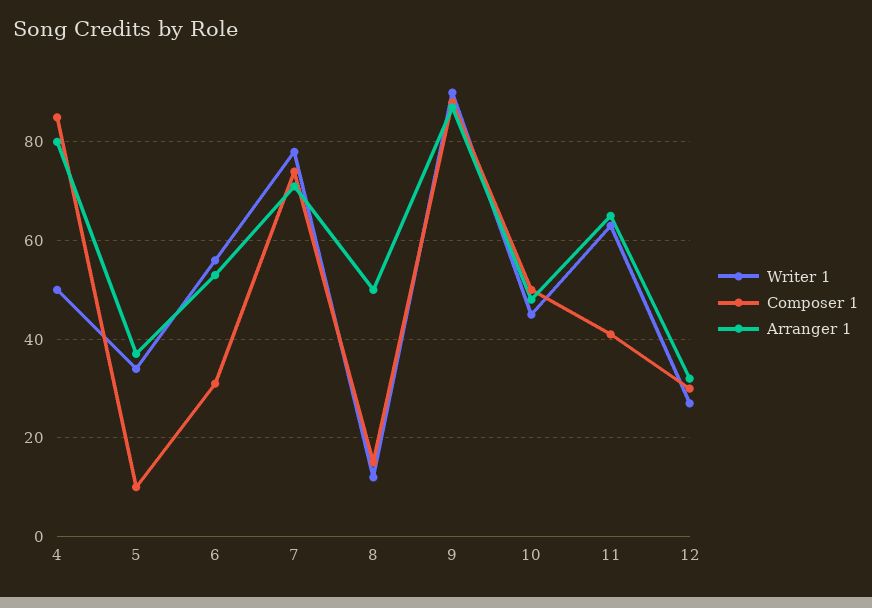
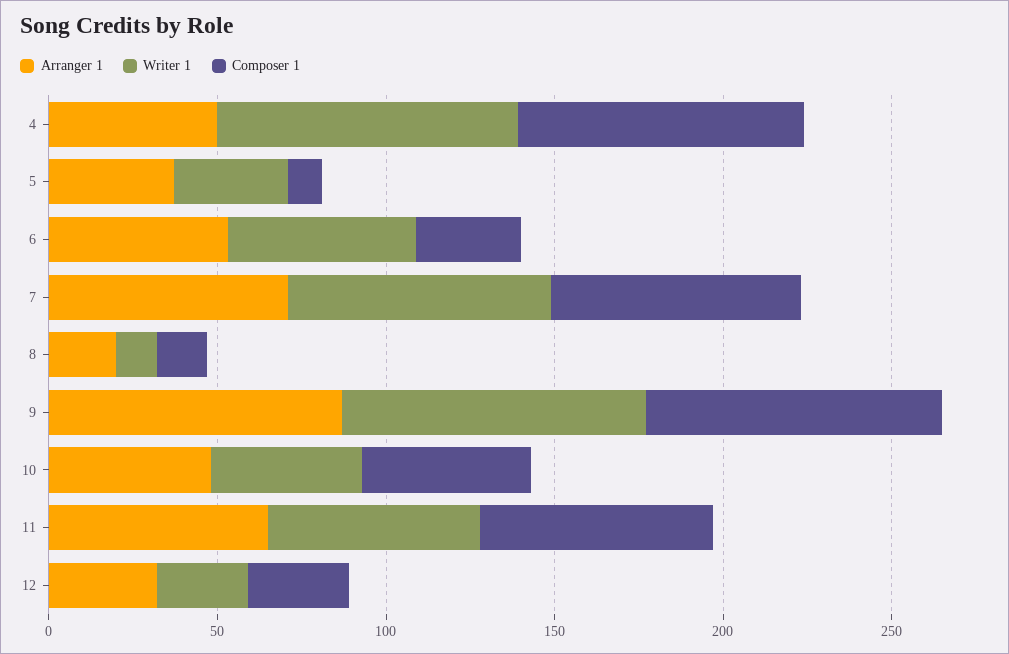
Writer 1, 4: 50 -> 90
Arranger 1, 4: 80 -> 50
Arranger 1, 8: 50 -> 20
Composer 1, 11: 40 -> 70

